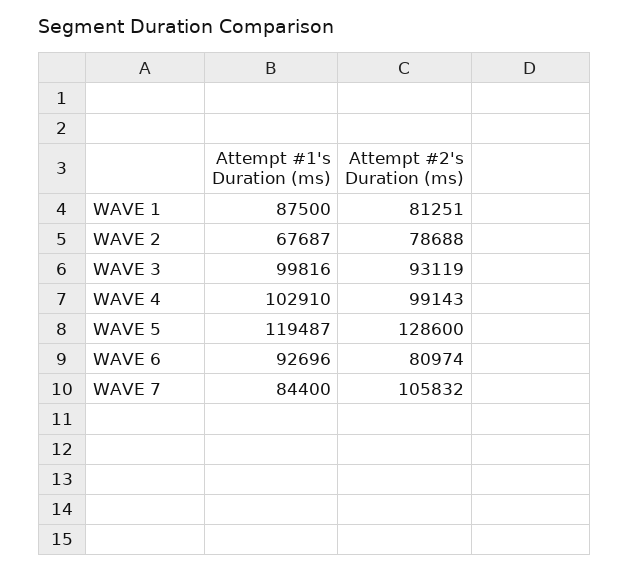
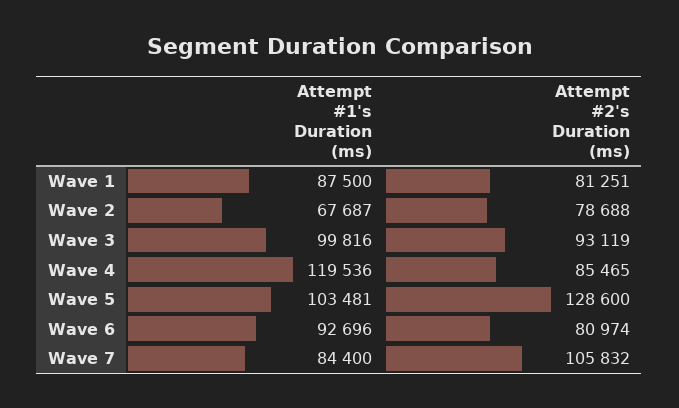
Attempt #1's Duration (ms), WAVE 4: 102910 -> 119536
Attempt #2's Duration (ms), WAVE 4: 99143 -> 85465
Attempt #1's Duration (ms), WAVE 5: 119487 -> 103481

